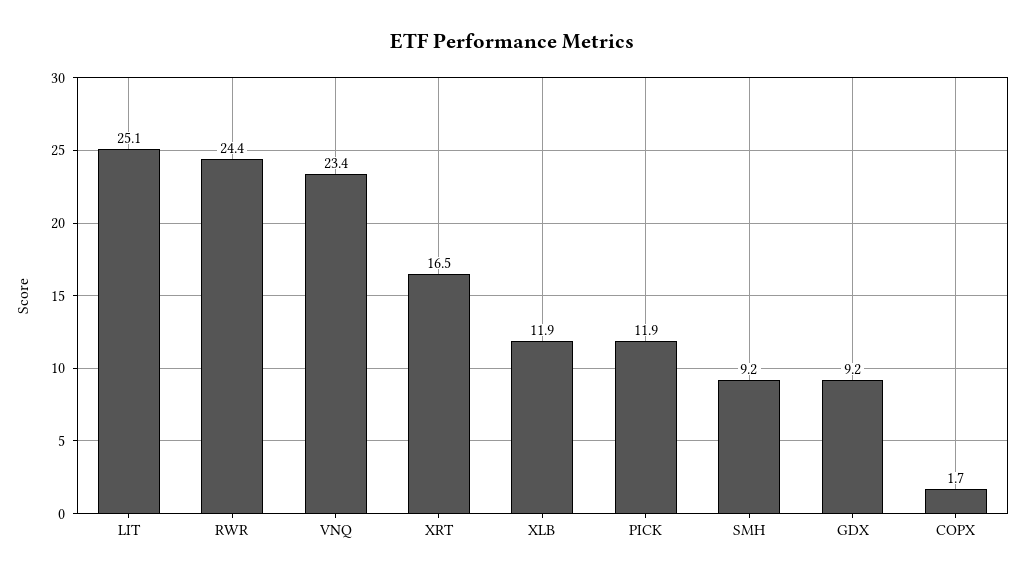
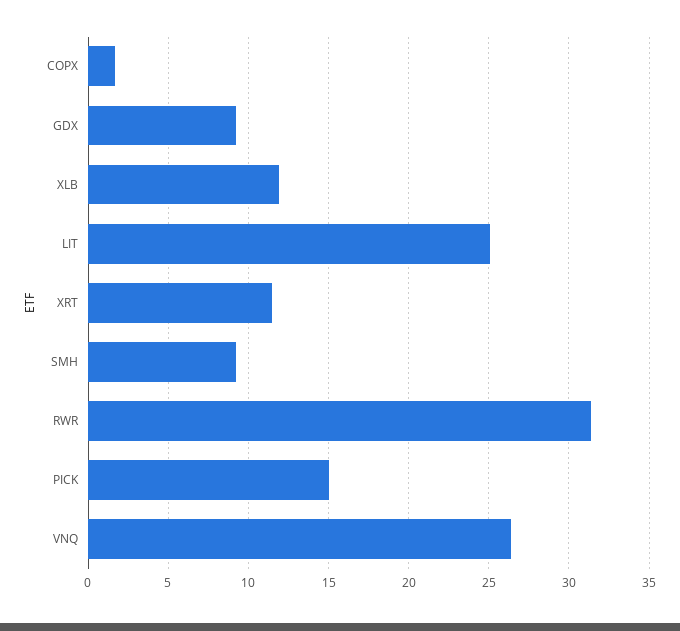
RWR: 24.4 -> 31.5
VNQ: 23.4 -> 26.5
XRT: 16.5 -> 11.5
PICK: 11.9 -> 15

